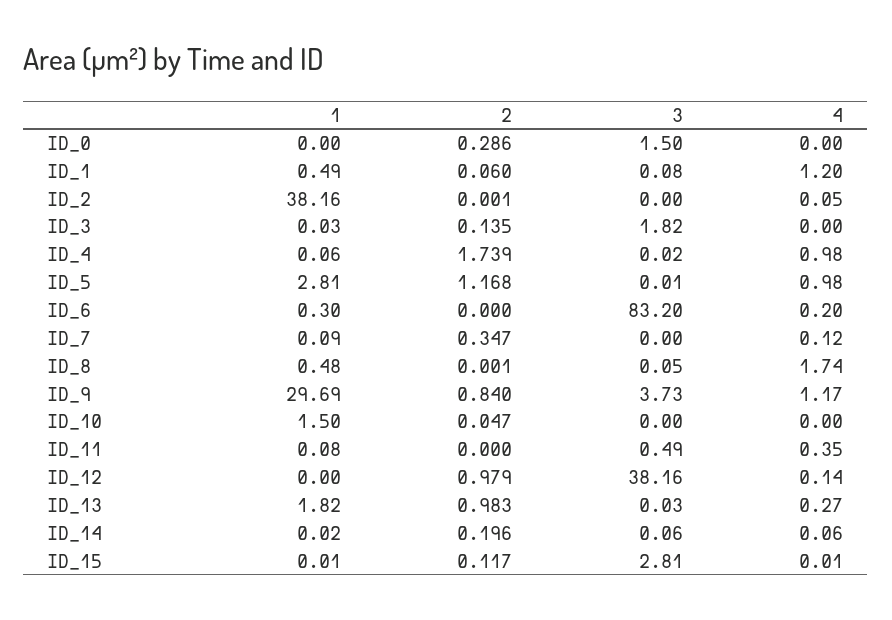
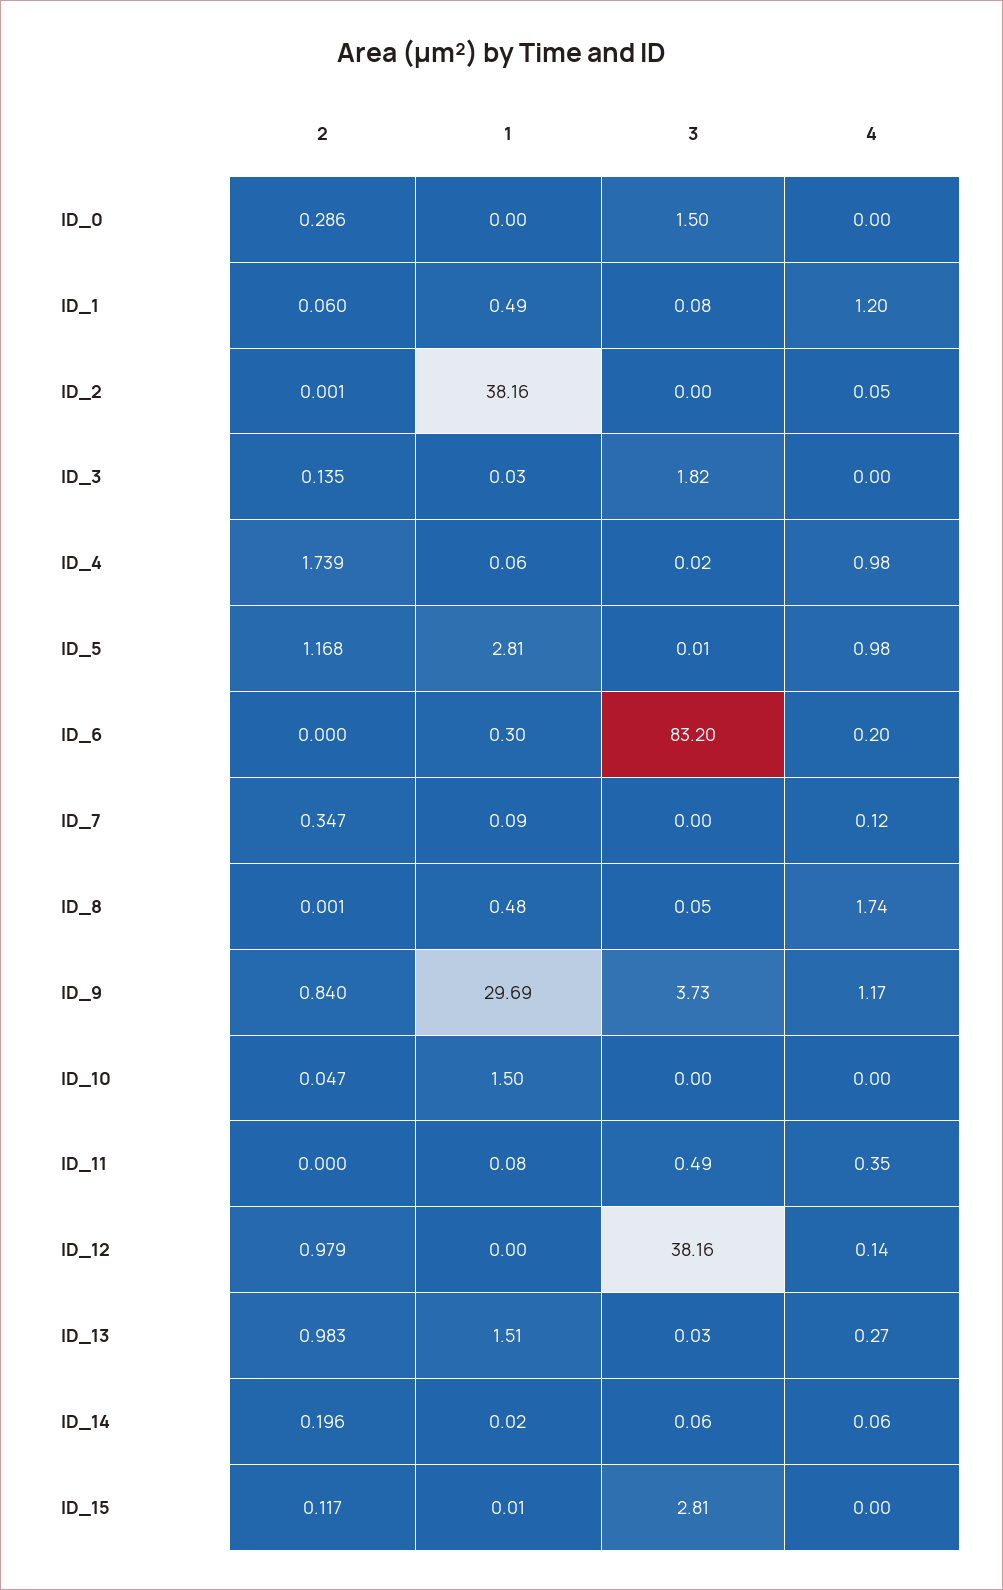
1, ID_13: 1.82 -> 1.51
4, ID_15: 0.01 -> 0

